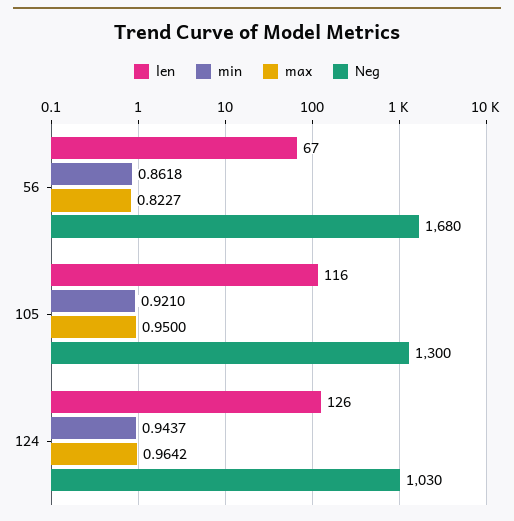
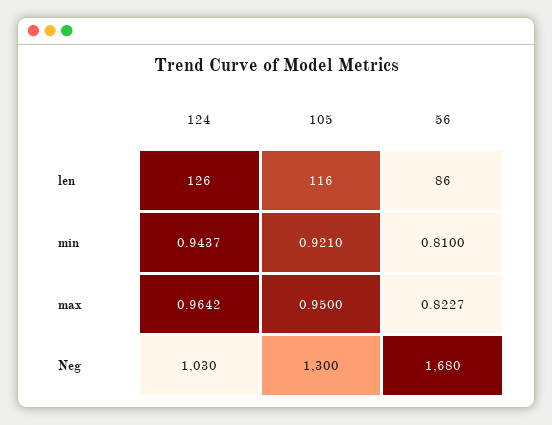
len, 56: 67 -> 86
min, 56: 0.8618 -> 0.81

